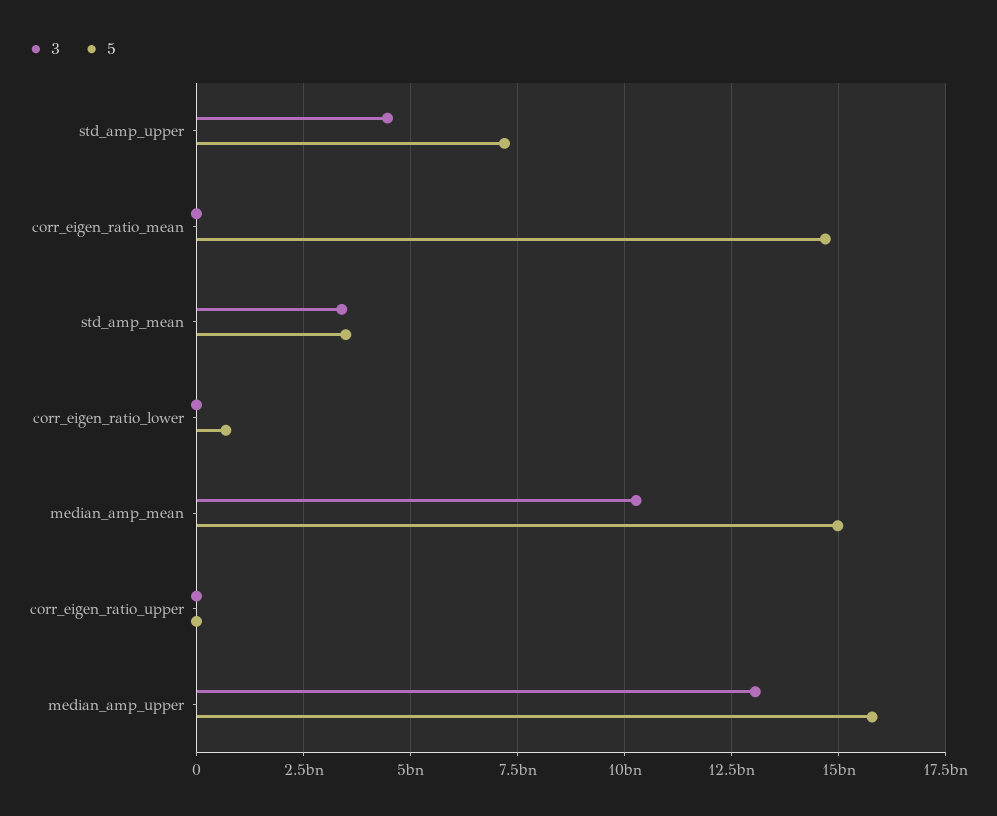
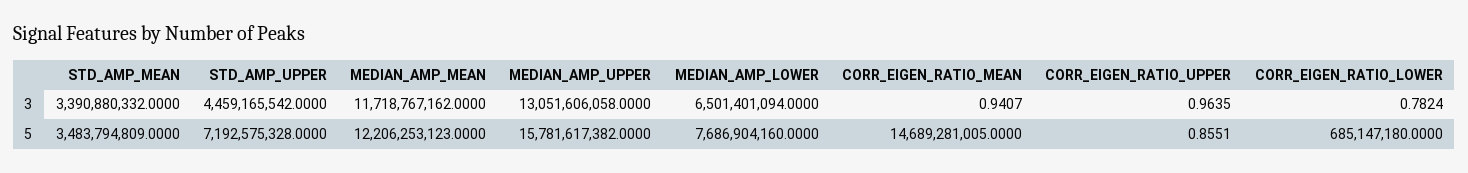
3, median_amp_mean: 10250000000 -> 11718767162
5, median_amp_mean: 15000000000 -> 12206253123
3, MEDIAN_AMP_LOWER: none -> 6501401094
5, MEDIAN_AMP_LOWER: none -> 7686904160

